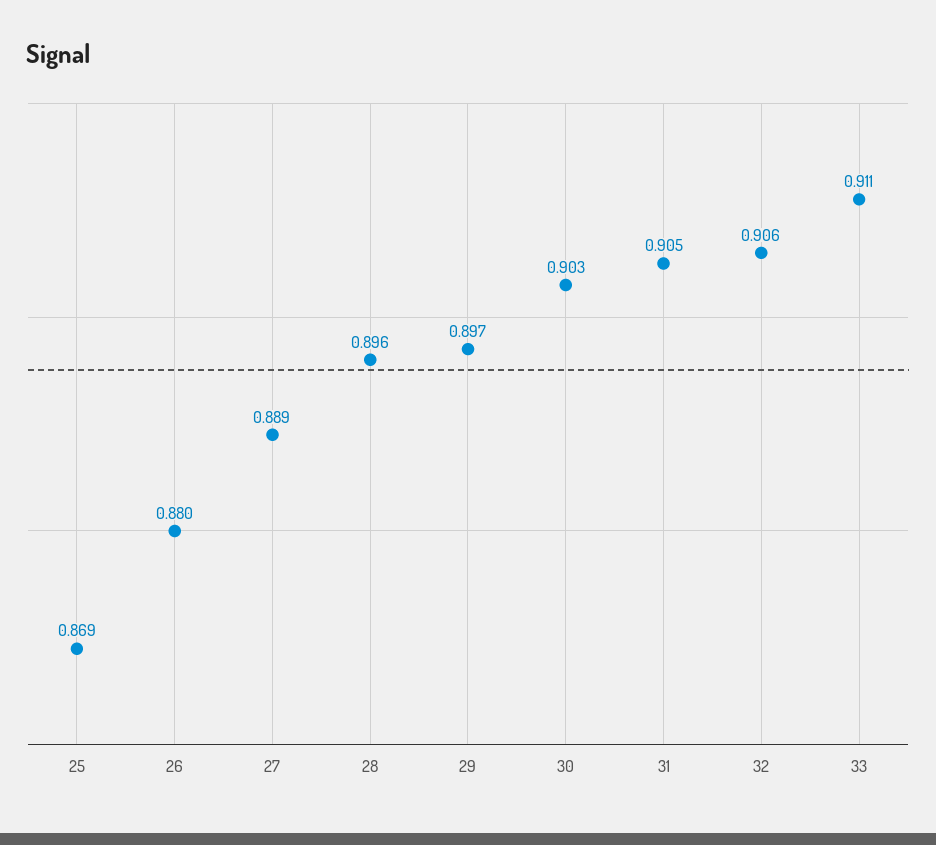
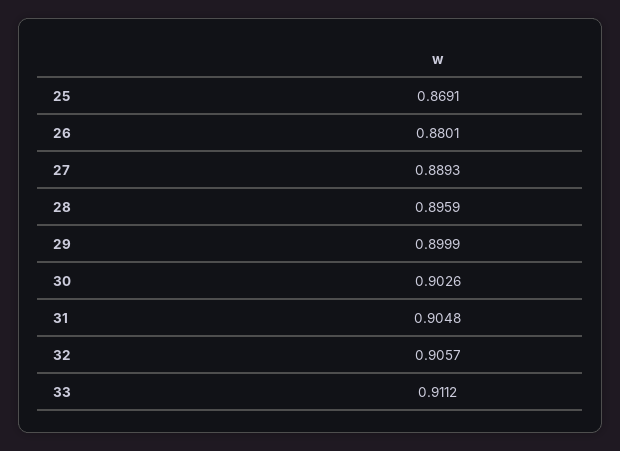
29: 0.897 -> 0.8999

